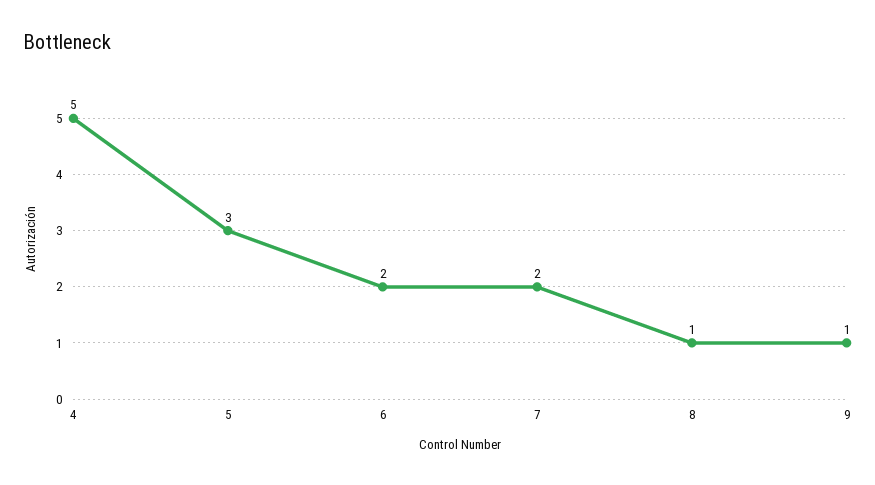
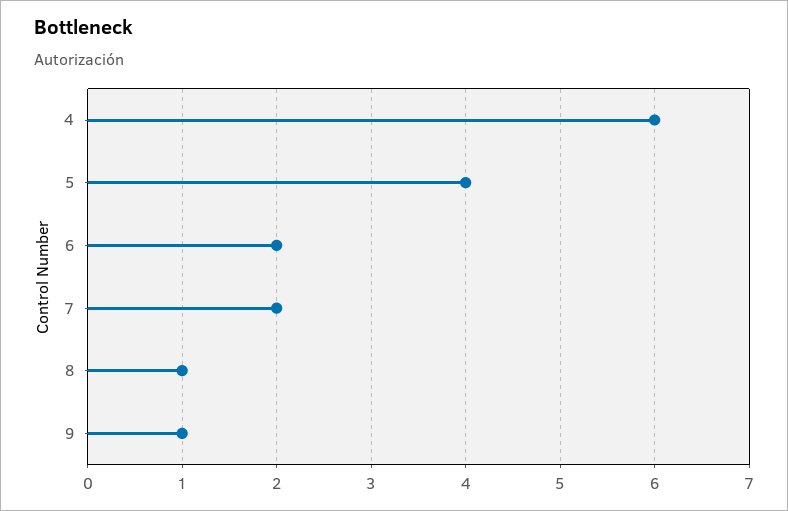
4: 5 -> 6
5: 3 -> 4

